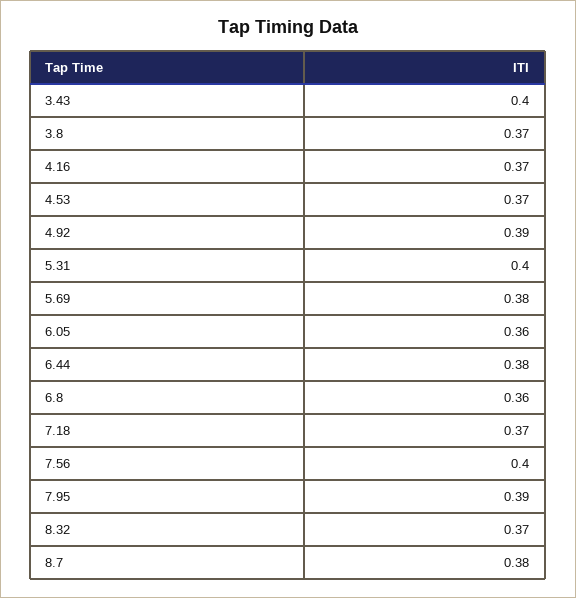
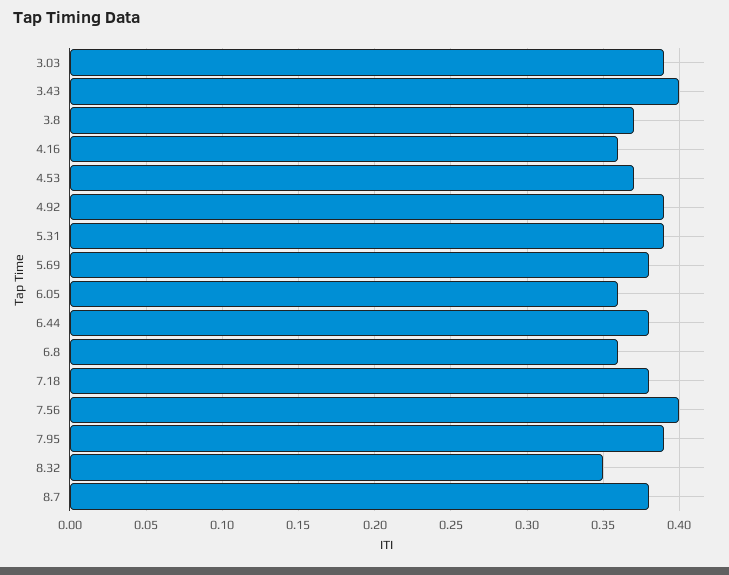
4.16: 0.37 -> 0.36
5.31: 0.4 -> 0.39
7.18: 0.37 -> 0.38
8.32: 0.37 -> 0.35
3.03: none -> 0.39

